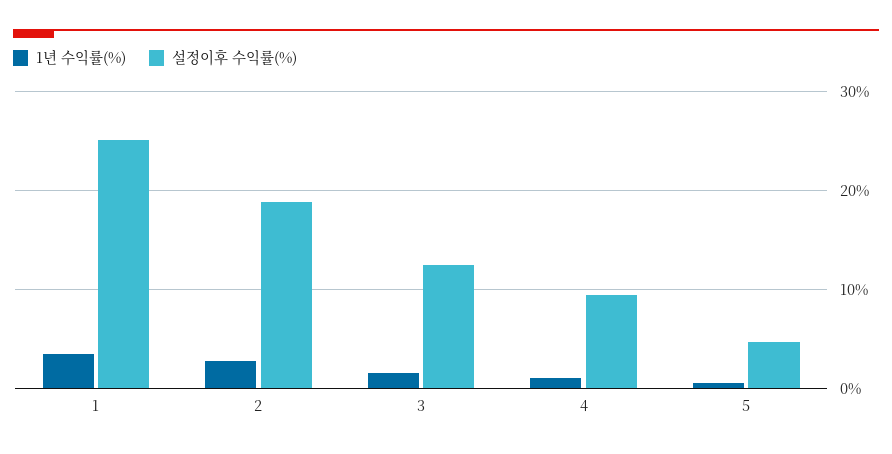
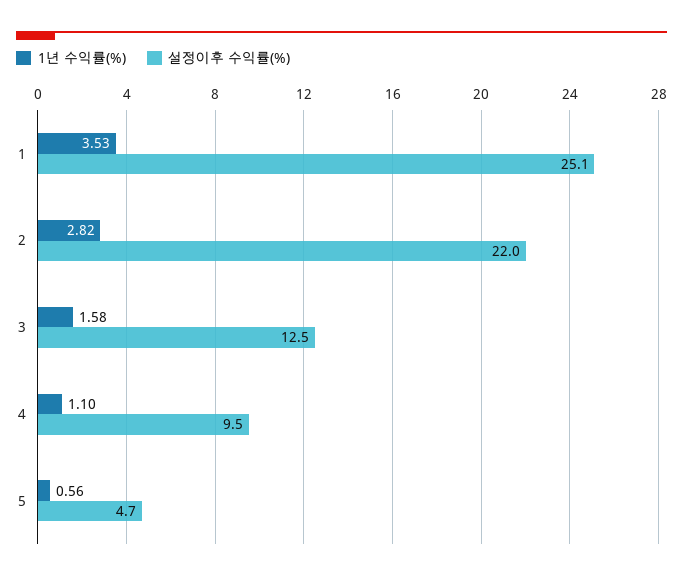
설정이후 수익률(%), 2: 19 -> 22

